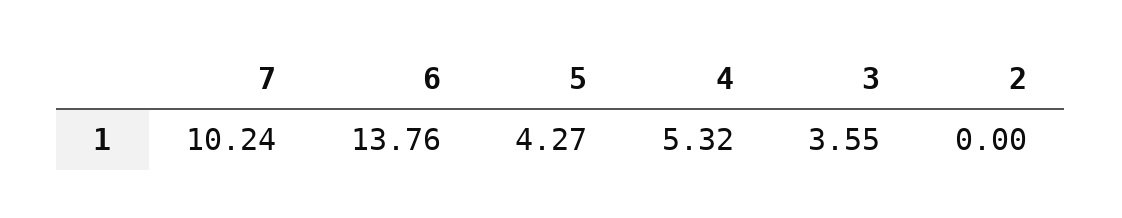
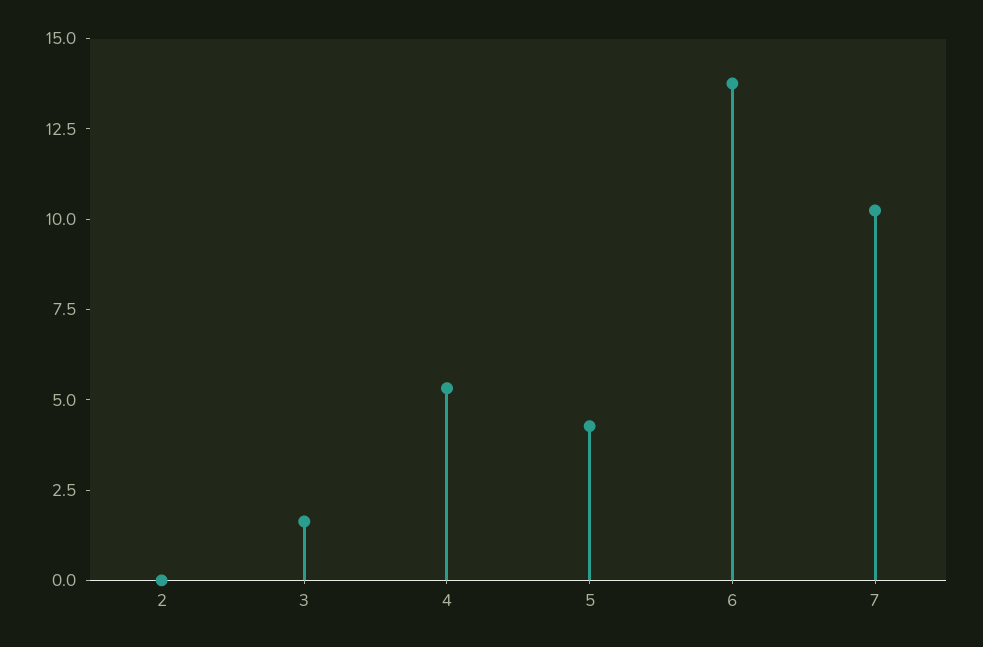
3: 3.55 -> 1.5

